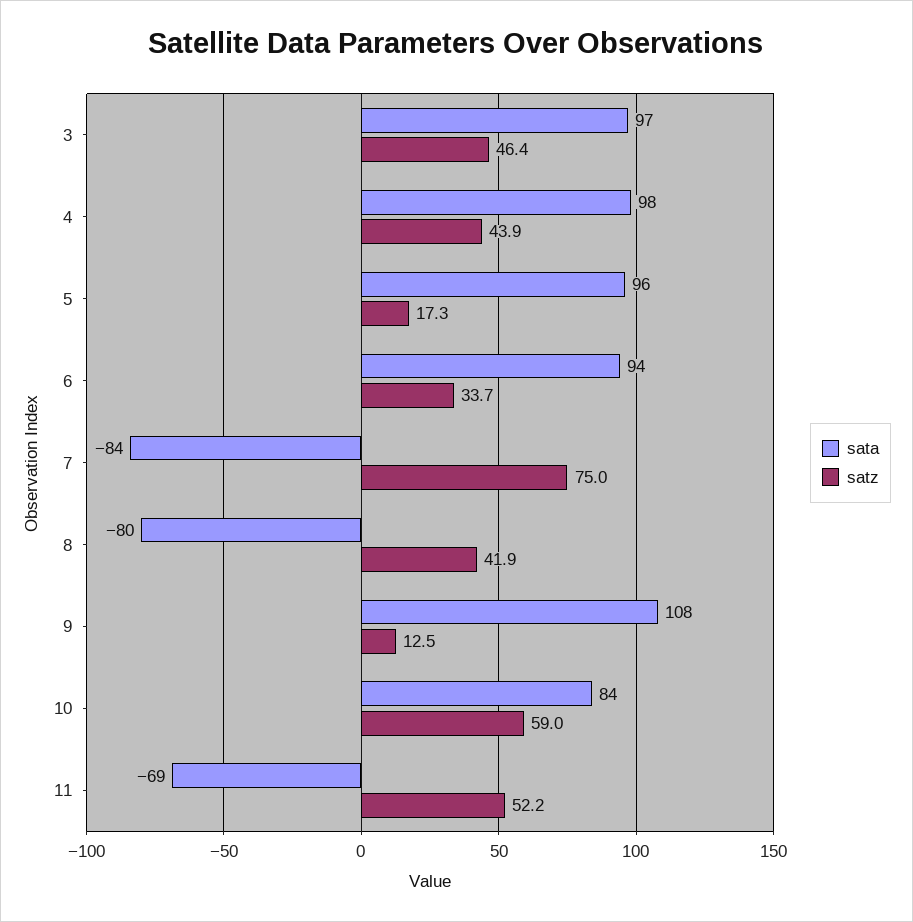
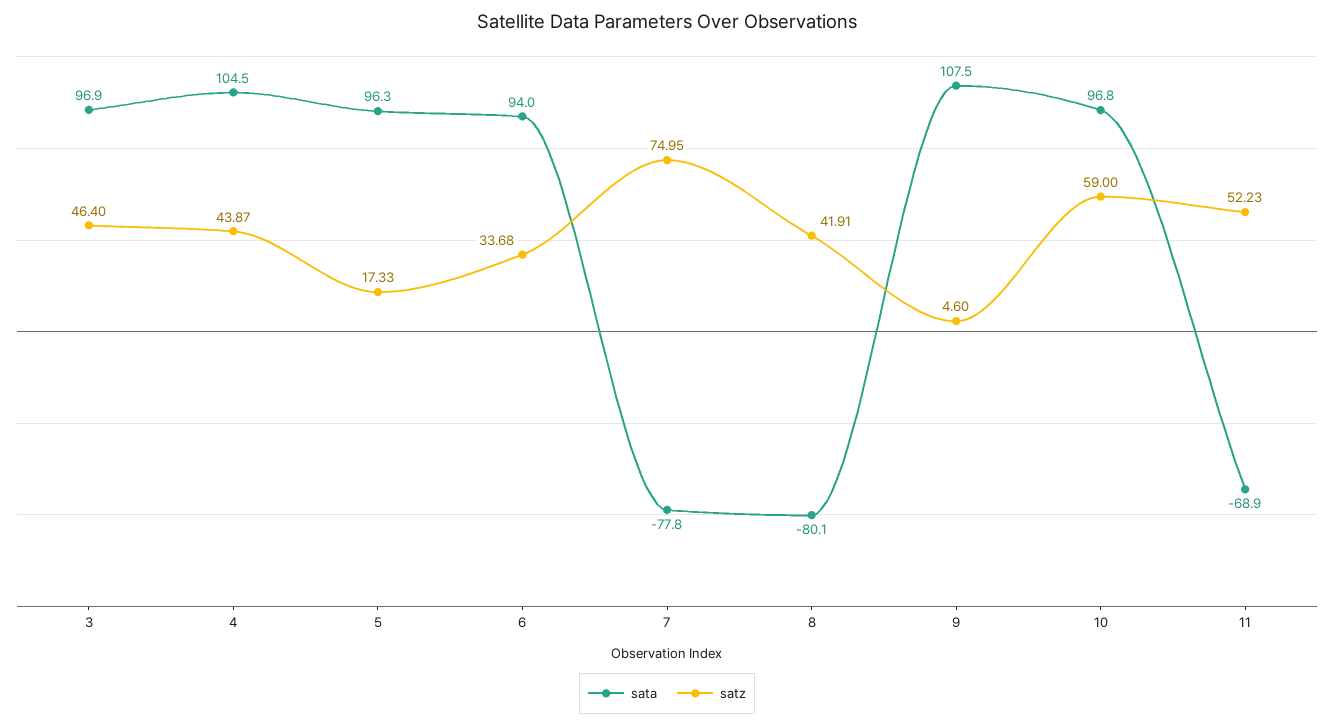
sata, 4: 98 -> 104.5
sata, 7: -84 -> -77.8
satz, 9: 12.5 -> 4.6
sata, 10: 84 -> 96.8

